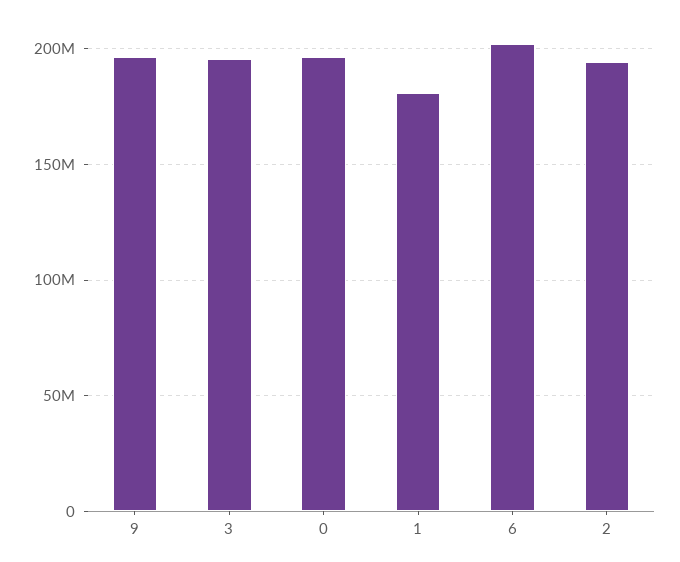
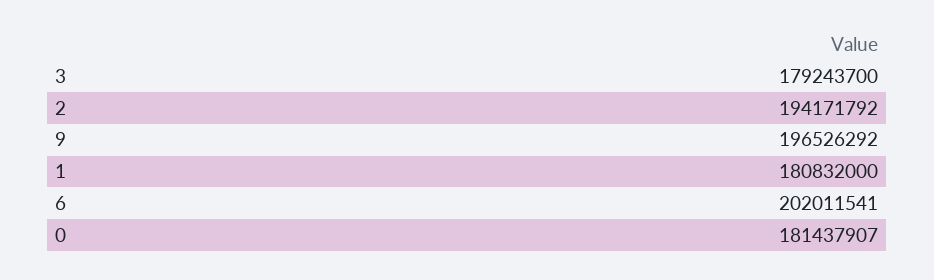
3: 195000000 -> 179243700
0: 195000000 -> 181437907

